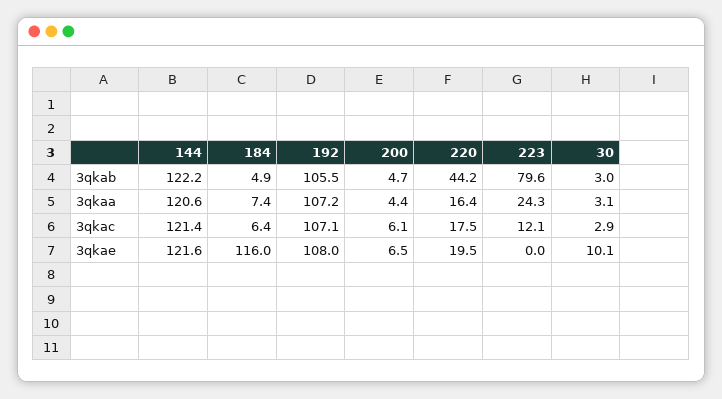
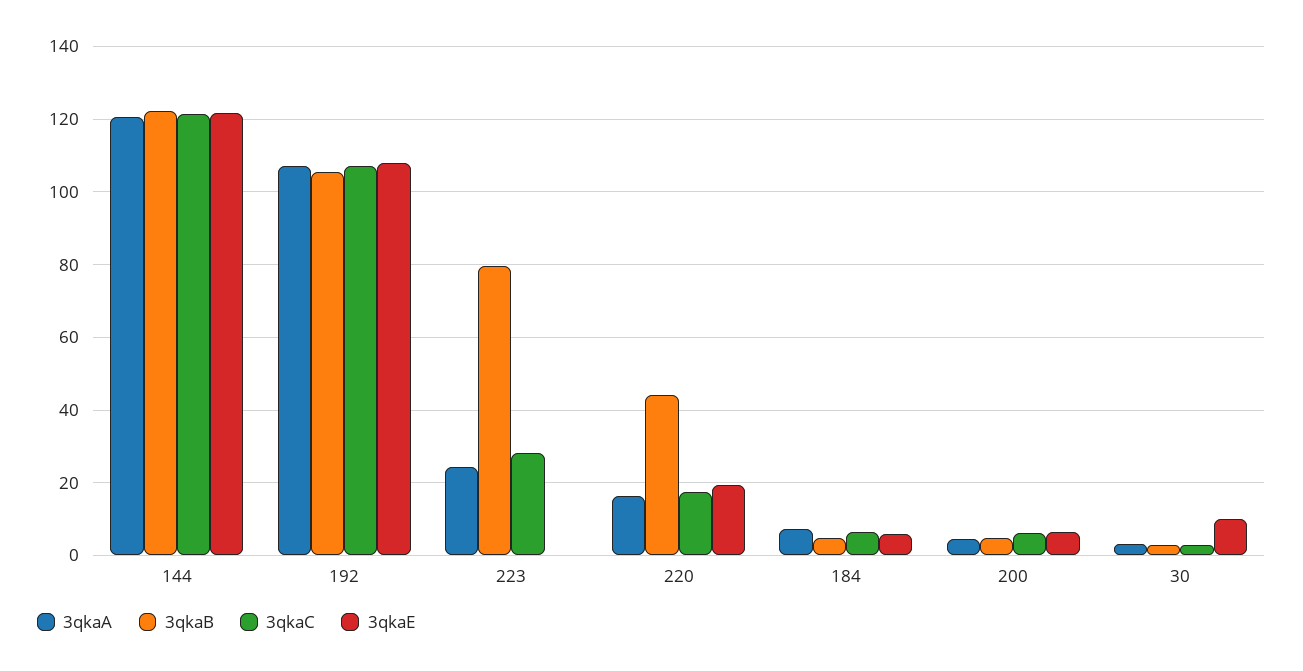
3qkac, 223: 12.1 -> 28
3qkae, 184: 116 -> 6

